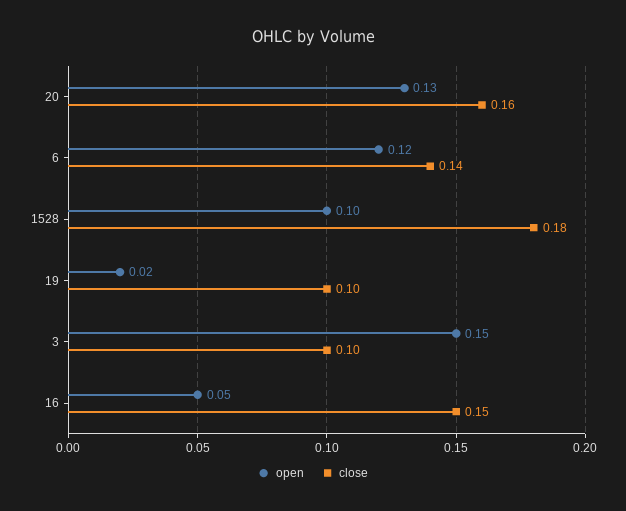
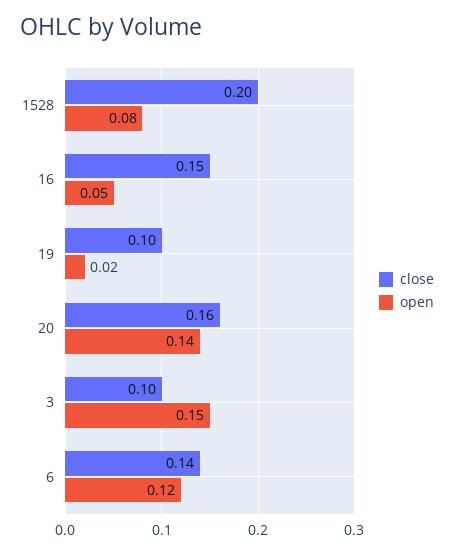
open, 20: 0.13 -> 0.14
open, 1528: 0.1 -> 0.08
close, 1528: 0.18 -> 0.2

